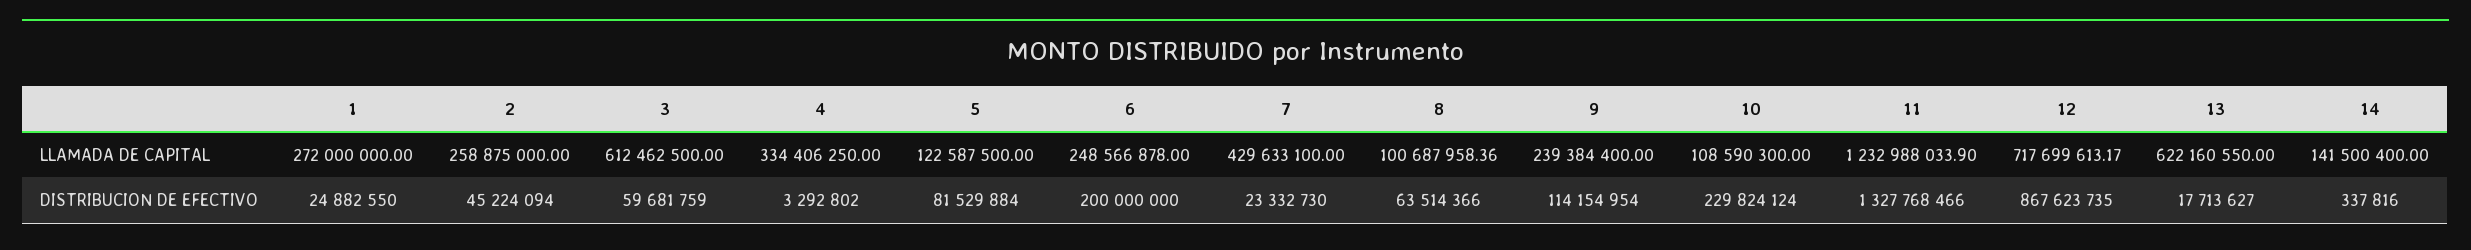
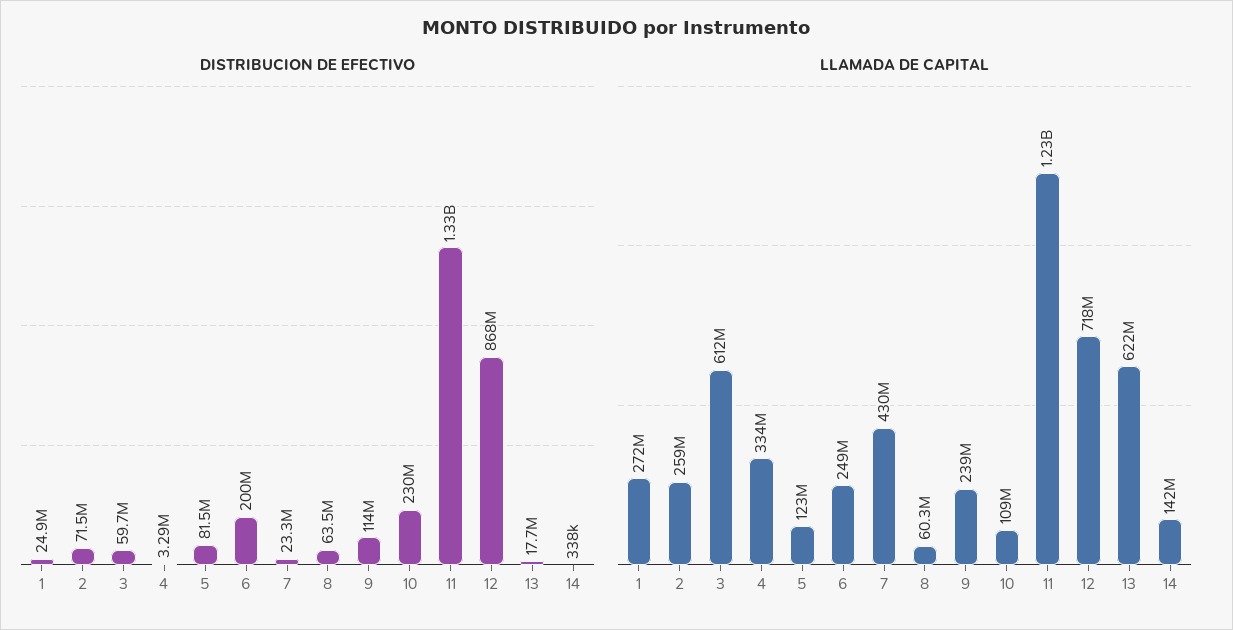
LLAMADA DE CAPITAL, 8: 100687958.36 -> 60300000
DISTRIBUCION DE EFECTIVO, 2: 45224094 -> 71500000

